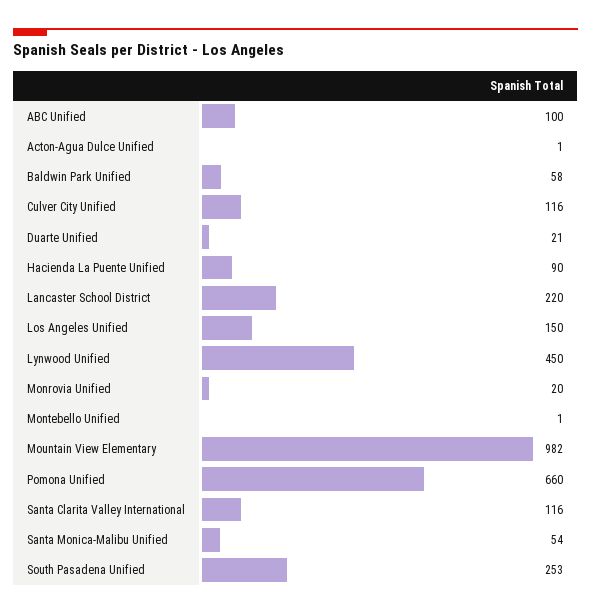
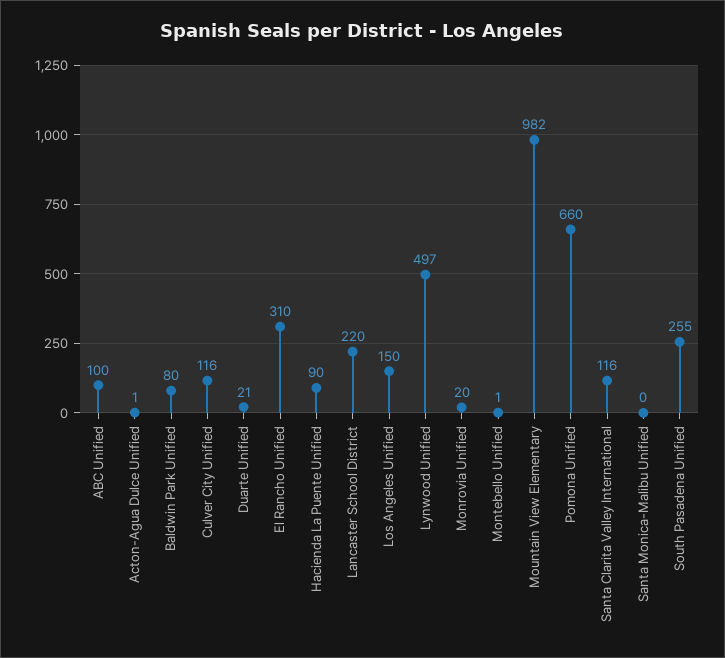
Baldwin Park Unified: 58 -> 80
Lynwood Unified: 450 -> 497
Santa Monica-Malibu Unified: 54 -> 0
South Pasadena Unified: 253 -> 255
El Rancho Unified: none -> 310

